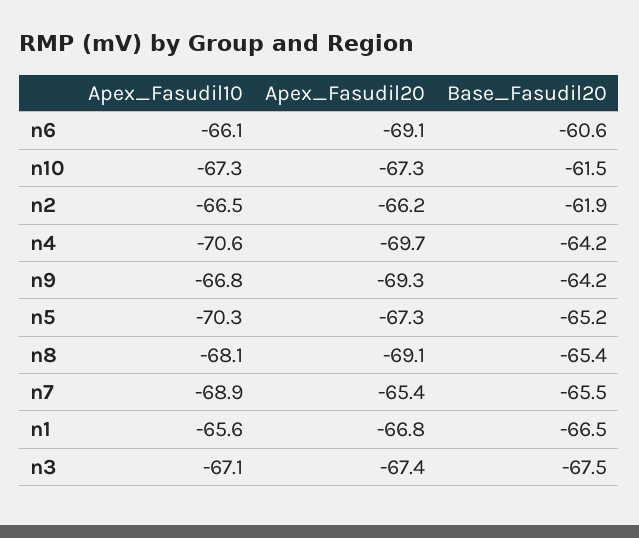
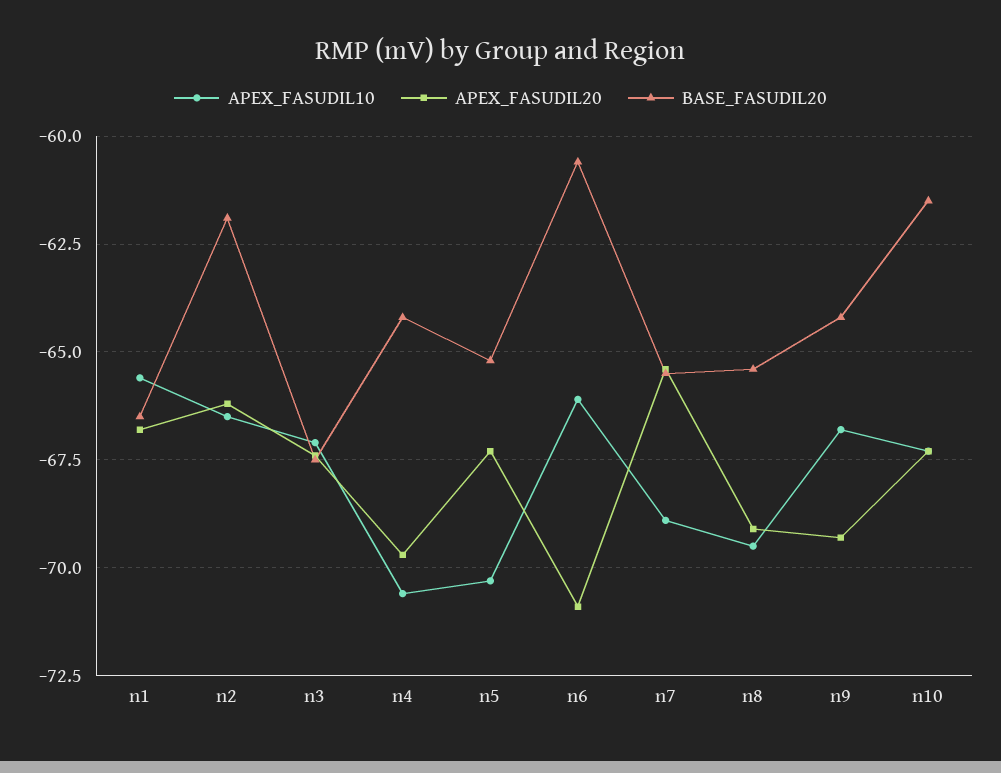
Apex_Fasudil20, n6: -69.1 -> -71
Apex_Fasudil10, n8: -68.1 -> -69.5

